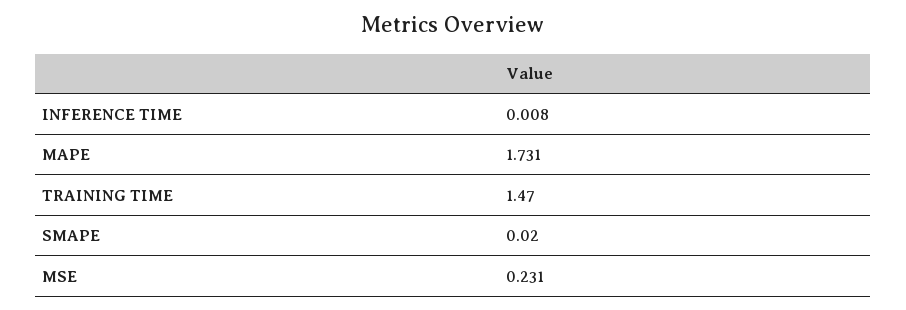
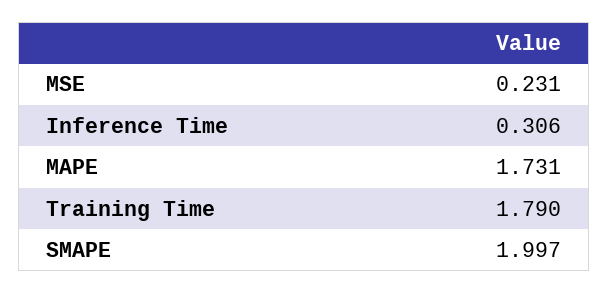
INFERENCE TIME: 0.008 -> 0.306
TRAINING TIME: 1.47 -> 1.79
SMAPE: 0.02 -> 1.997

